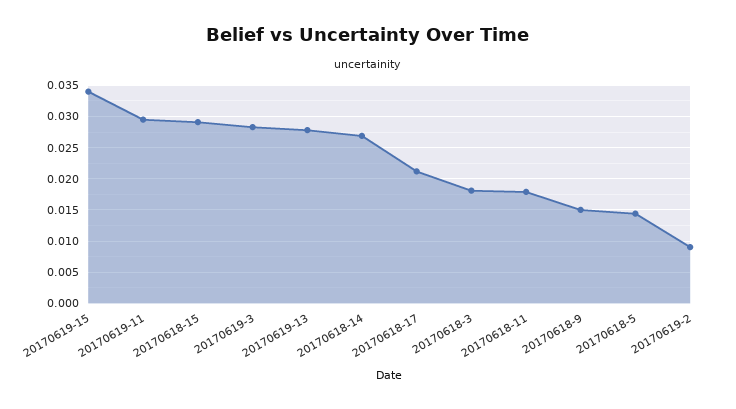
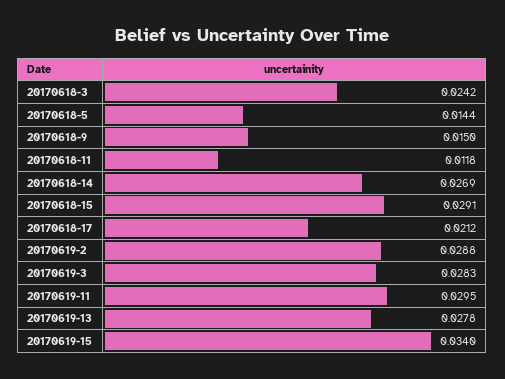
20170618-3: 0.018 -> 0.0242
20170618-11: 0.018 -> 0.0118
20170619-2: 0.009 -> 0.0288

